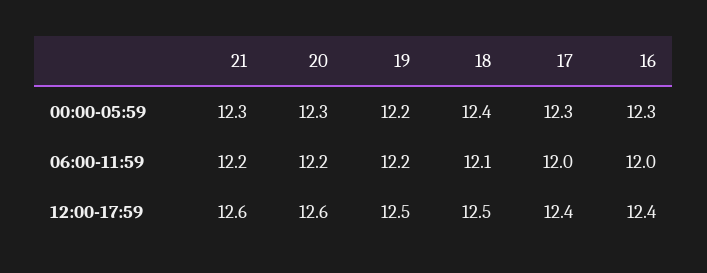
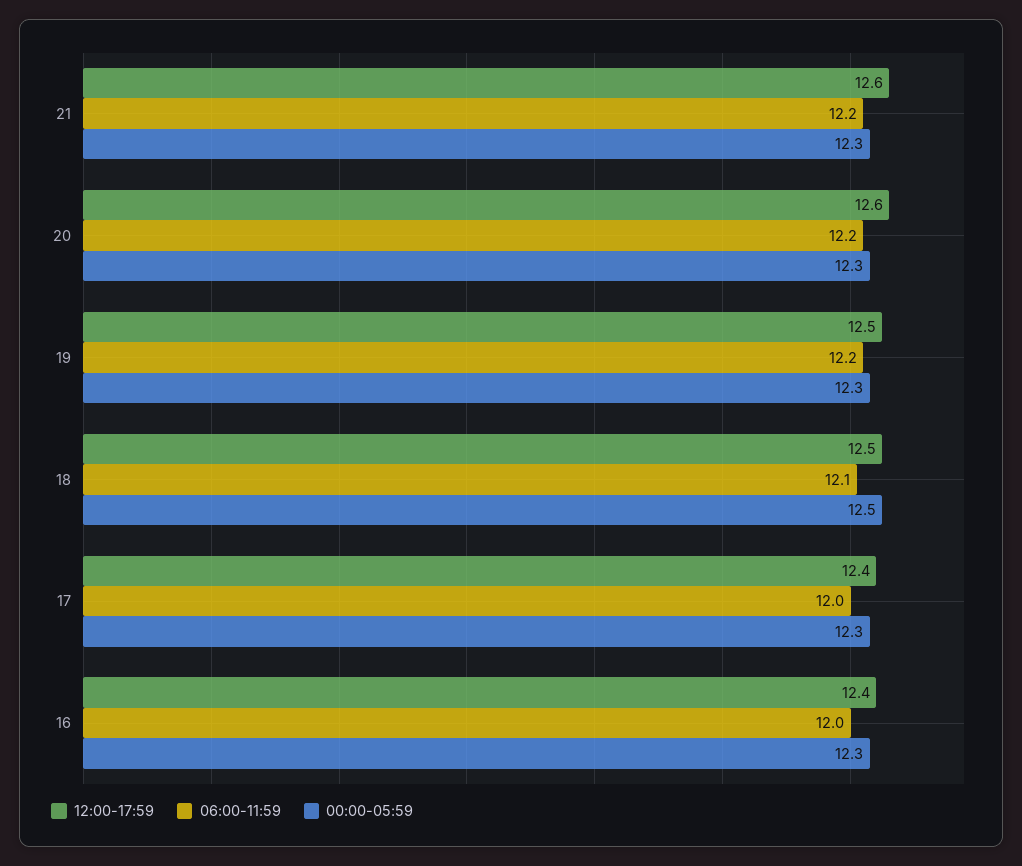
00:00-05:59, 19: 12.2 -> 12.3
00:00-05:59, 18: 12.4 -> 12.5

